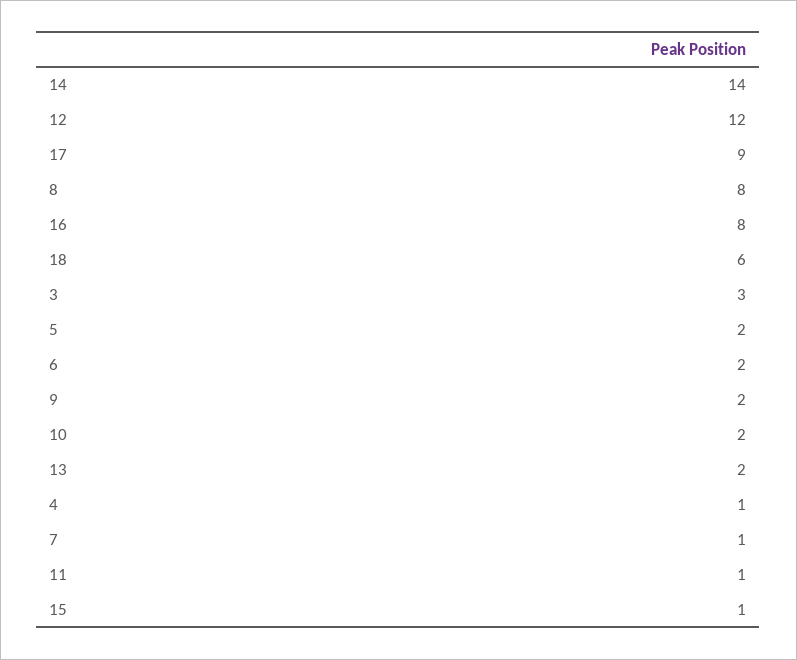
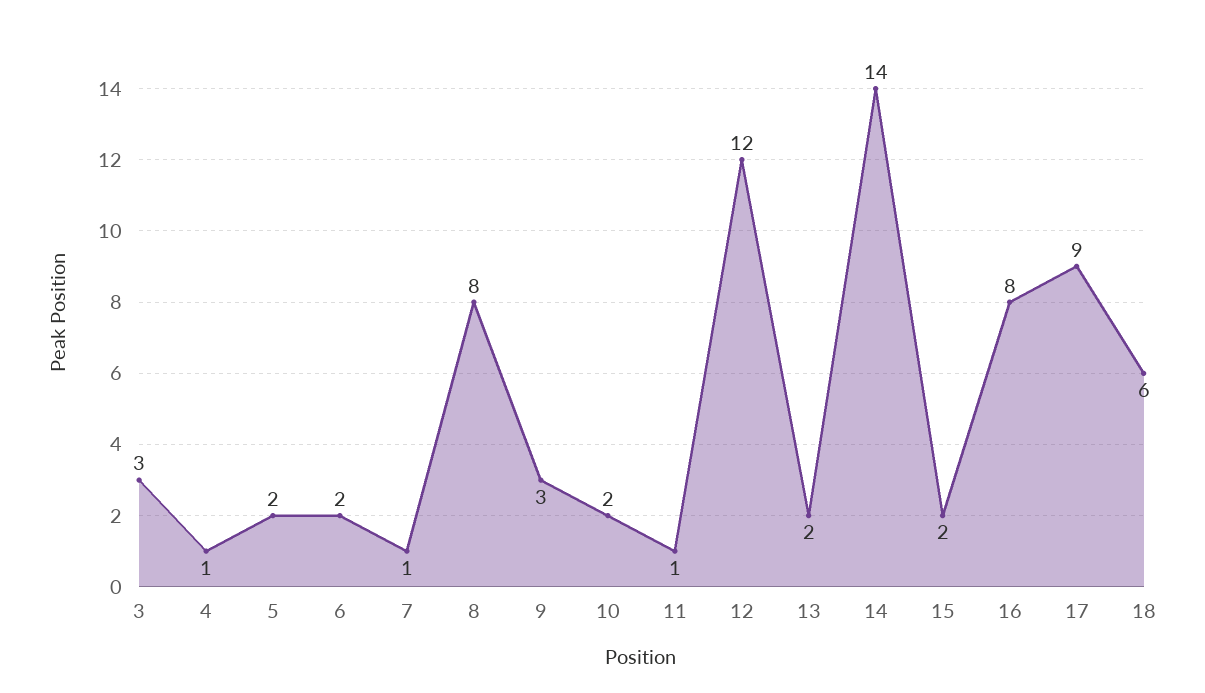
9: 2 -> 3
15: 1 -> 2

